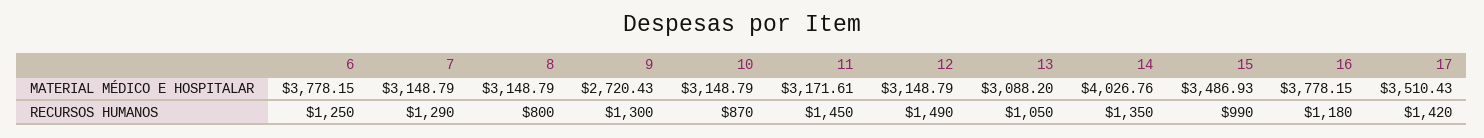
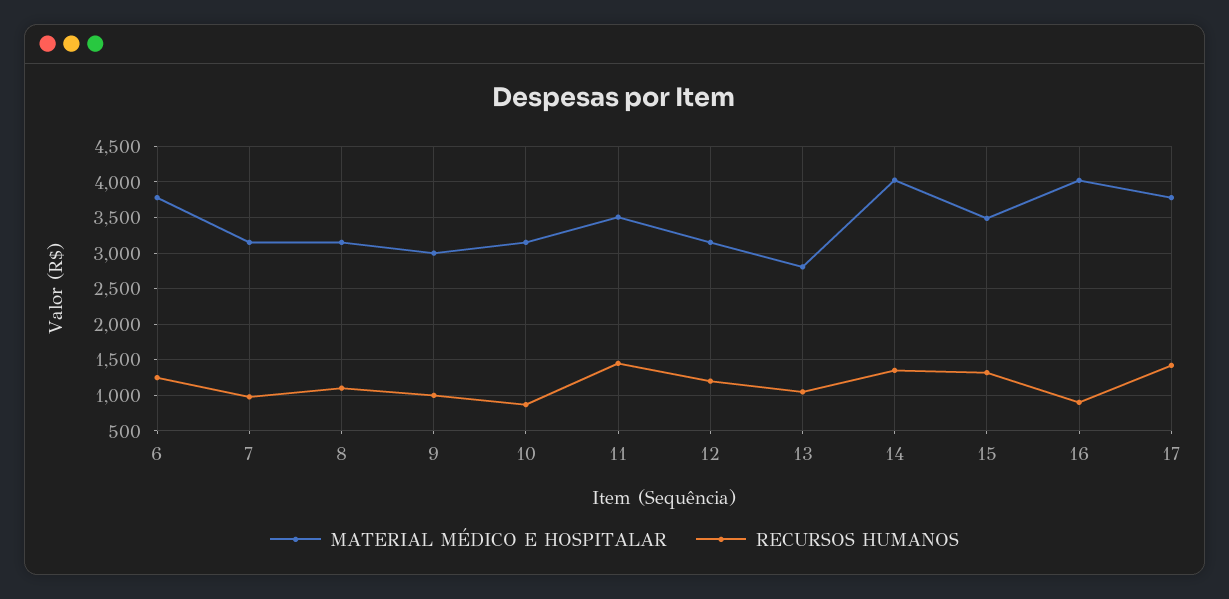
MATERIAL MÉDICO E HOSPITALAR, 9: 2720.43 -> 3000
MATERIAL MÉDICO E HOSPITALAR, 11: 3171.61 -> 3500
MATERIAL MÉDICO E HOSPITALAR, 13: 3088.2 -> 2800
MATERIAL MÉDICO E HOSPITALAR, 16: 3778.15 -> 4000
MATERIAL MÉDICO E HOSPITALAR, 17: 3510.43 -> 3800
RECURSOS HUMANOS, 7: 1290 -> 1000
RECURSOS HUMANOS, 8: 800 -> 1100
RECURSOS HUMANOS, 9: 1300 -> 1000
RECURSOS HUMANOS, 12: 1490 -> 1200
RECURSOS HUMANOS, 15: 990 -> 1300
RECURSOS HUMANOS, 16: 1180 -> 900

